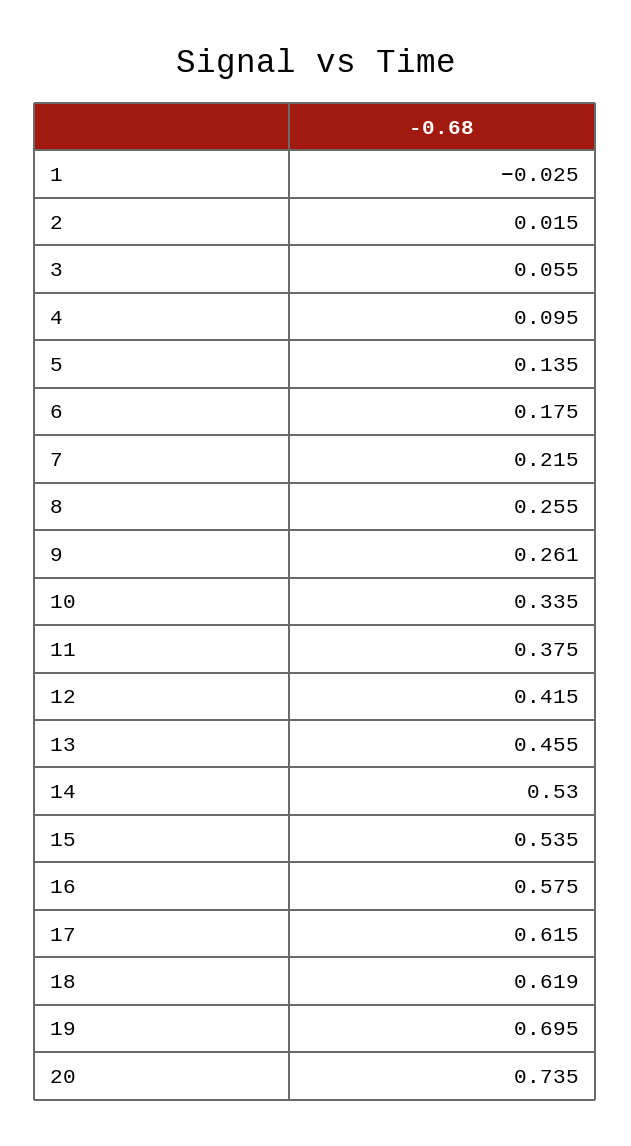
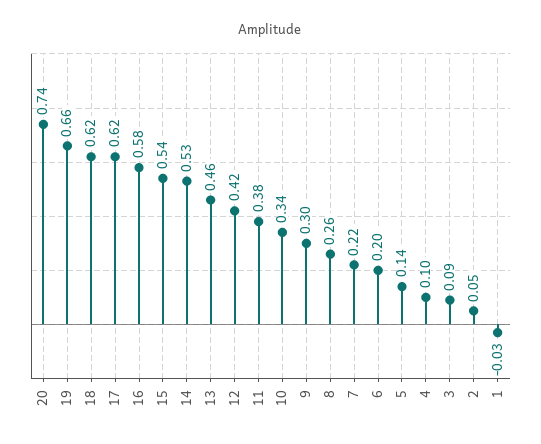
2: 0.015 -> 0.05
3: 0.055 -> 0.09
6: 0.175 -> 0.2
9: 0.261 -> 0.3
19: 0.695 -> 0.66

